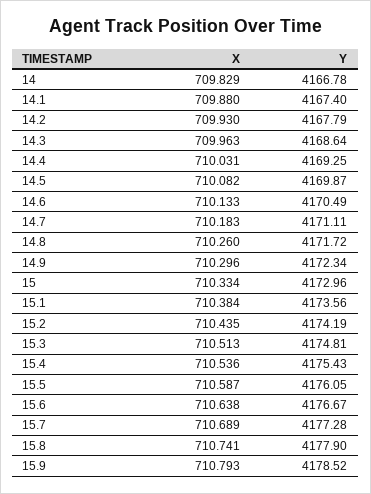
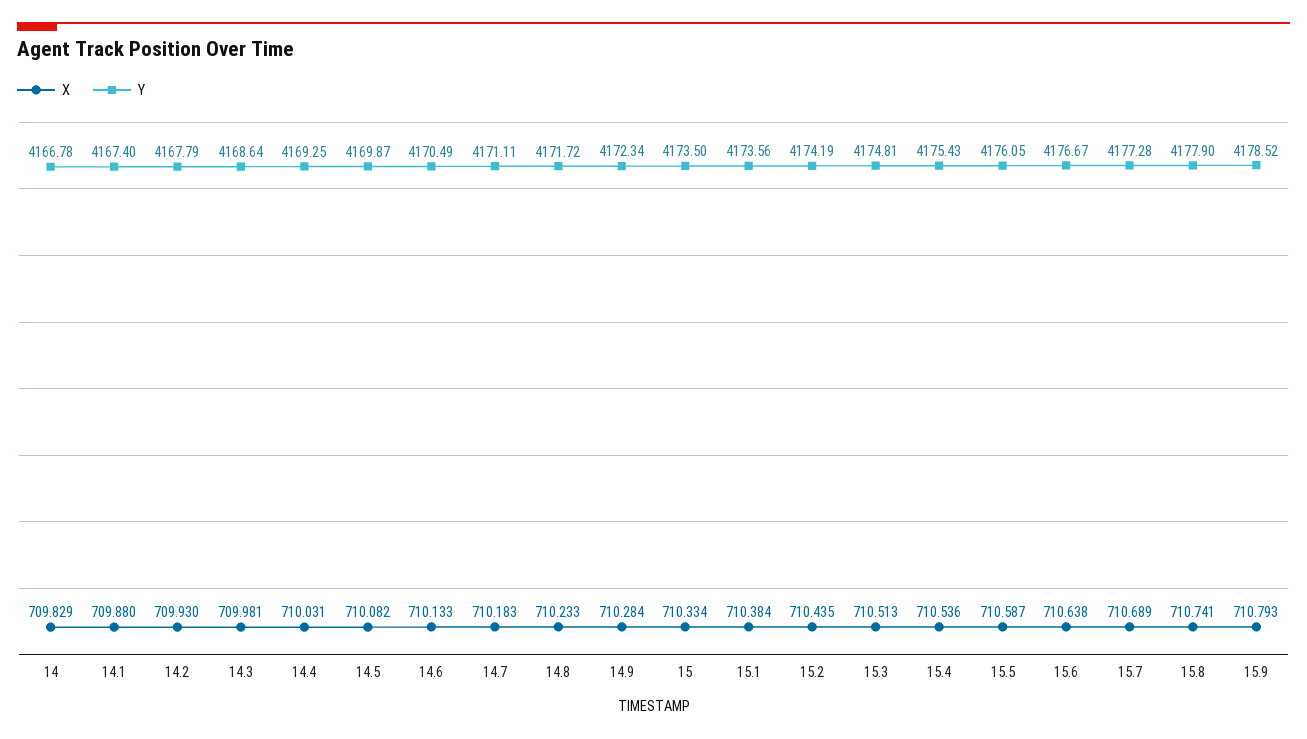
X, 14.3: 709.963 -> 709.981
X, 14.8: 710.26 -> 710.233
X, 14.9: 710.296 -> 710.284
Y, 15: 4172.96 -> 4173.5

